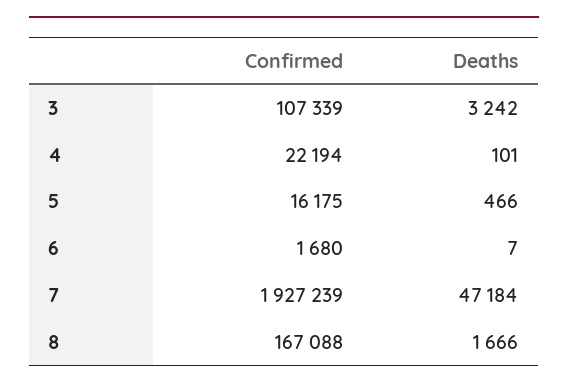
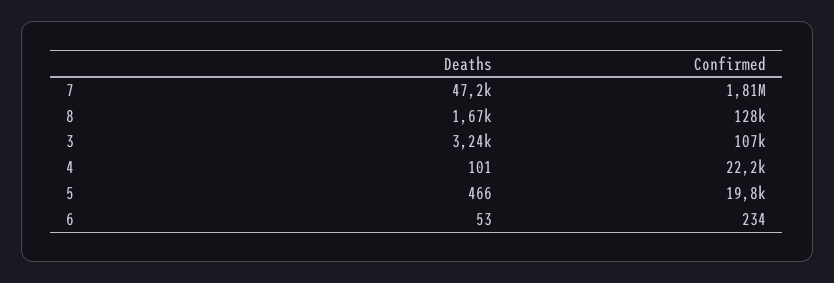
Confirmed, 5: 16175 -> 19800
Confirmed, 6: 1680 -> 234
Deaths, 6: 7 -> 53
Confirmed, 7: 1927239 -> 1810000
Confirmed, 8: 167088 -> 128000

